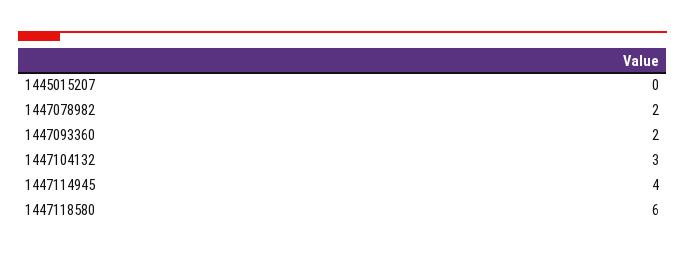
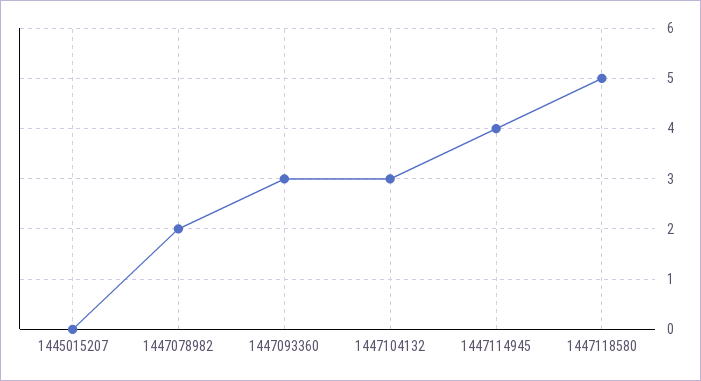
1447093360: 2 -> 3
1447118580: 6 -> 5

